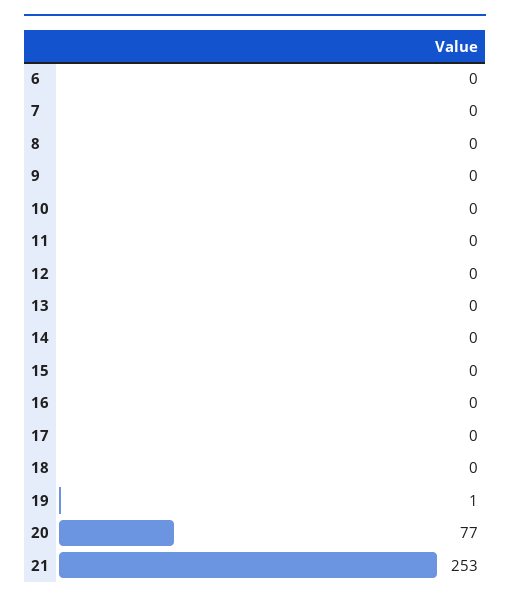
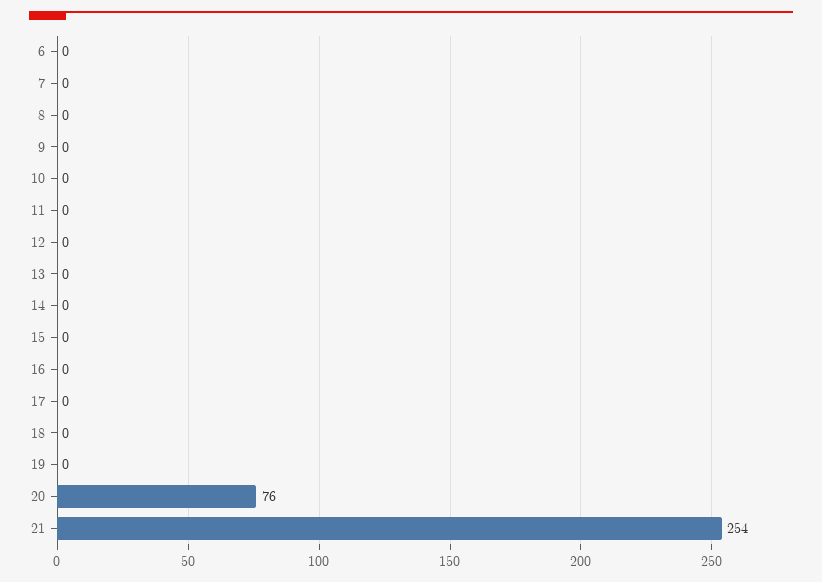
19: 1 -> 0
20: 77 -> 76
21: 253 -> 254

